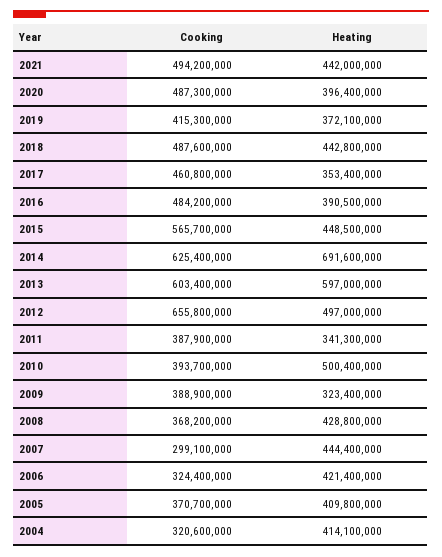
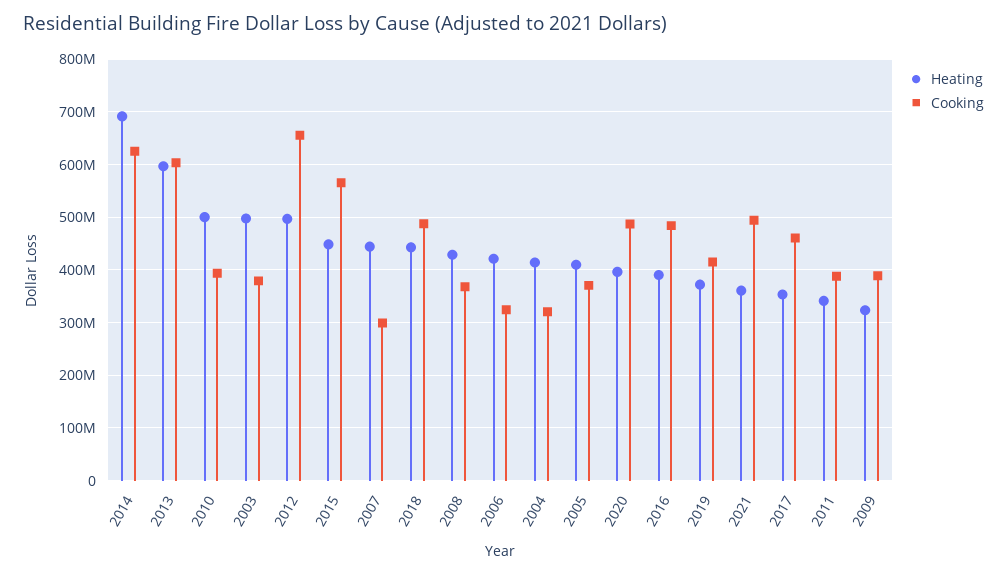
Heating, 2021: 442000000 -> 360000000
Heating, 2003: none -> 500000000
Cooking, 2003: none -> 380000000

